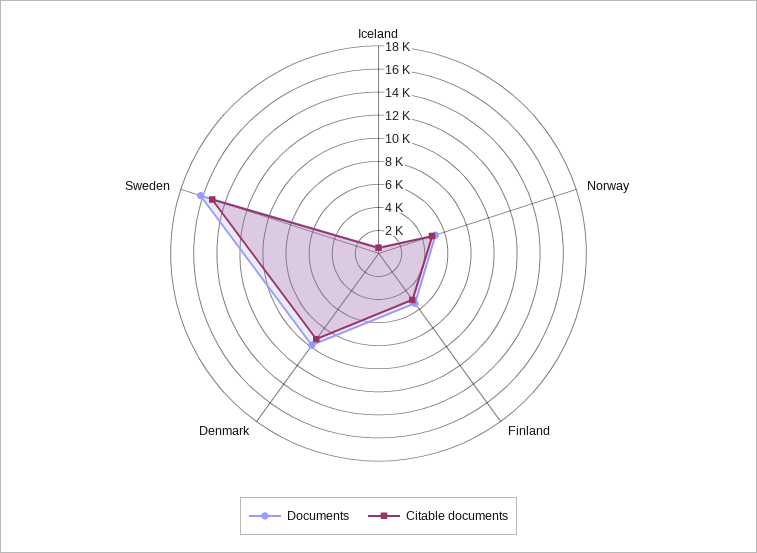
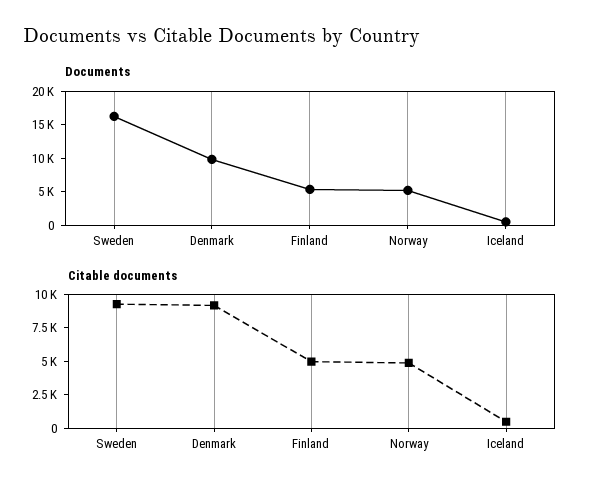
Citable documents, Sweden: 15000 -> 10000

